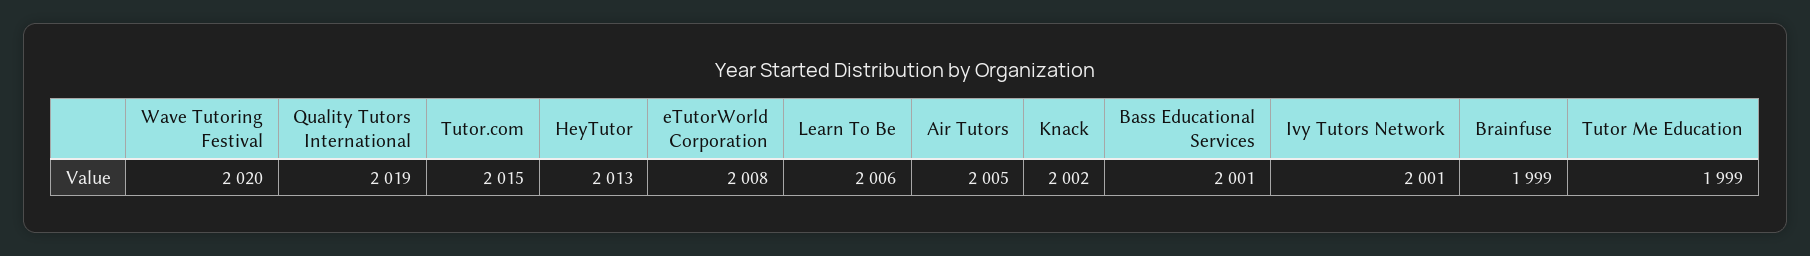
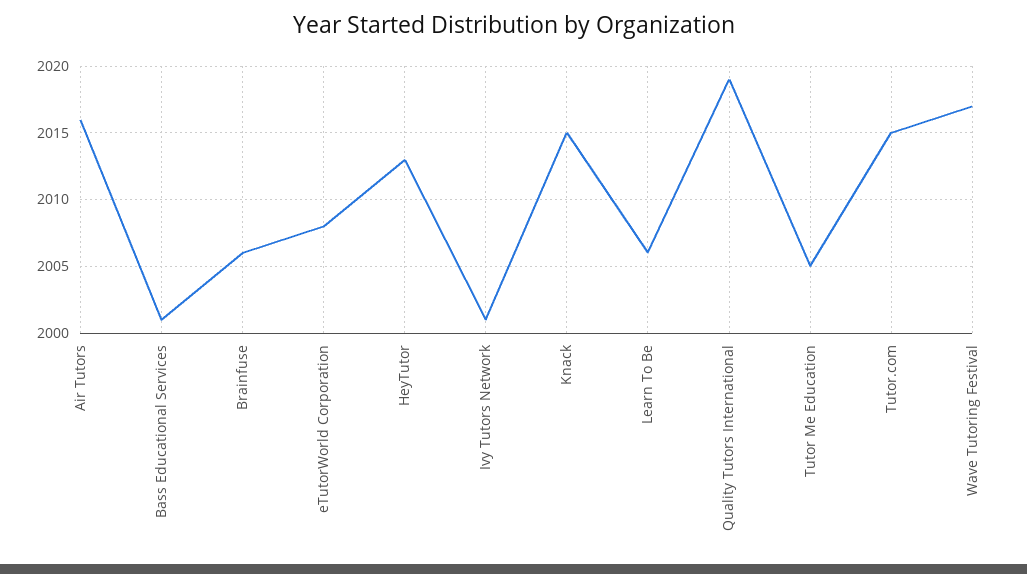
Wave Tutoring Festival: 2020 -> 2017
Air Tutors: 2005 -> 2016
Knack: 2002 -> 2015
Brainfuse: 1999 -> 2006
Tutor Me Education: 1999 -> 2005

